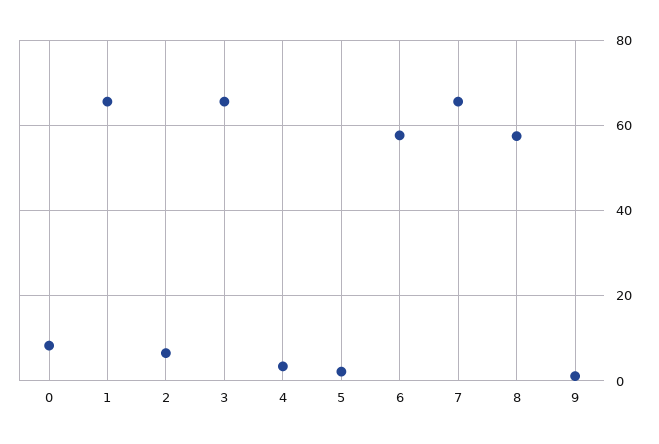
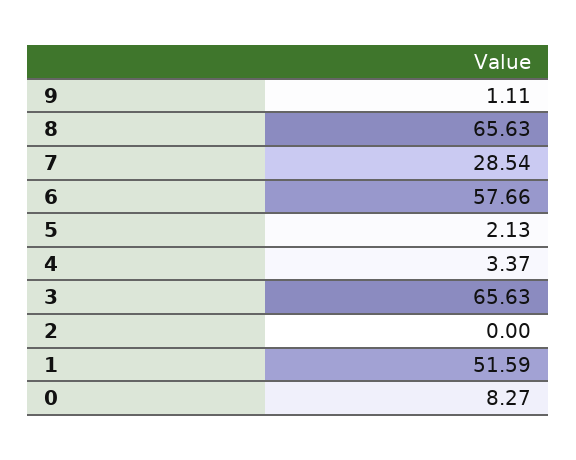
1: 66 -> 51.59
2: 6 -> 0
7: 66 -> 28.54
8: 58 -> 65.63

